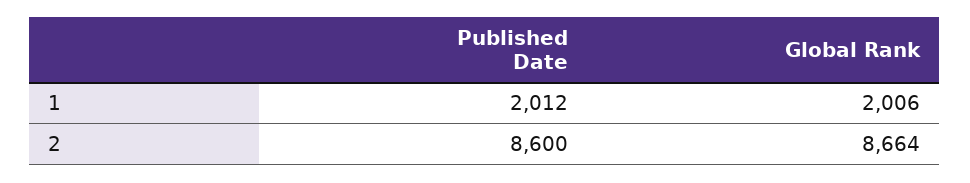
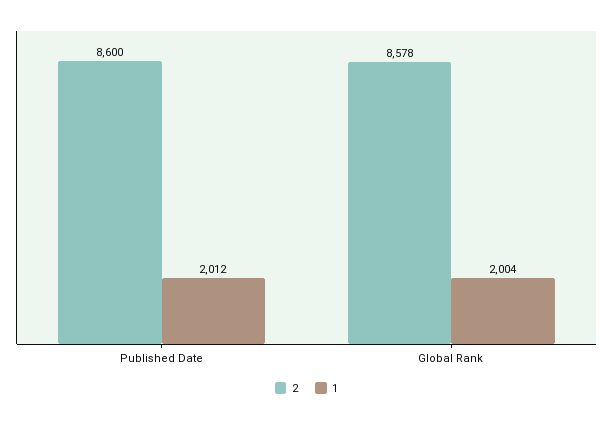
1, Global Rank: 2006 -> 2004
2, Global Rank: 8664 -> 8578

